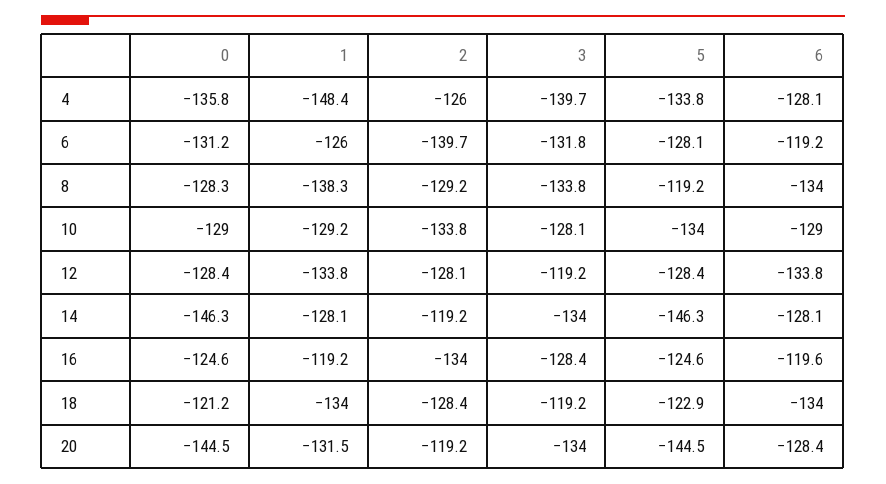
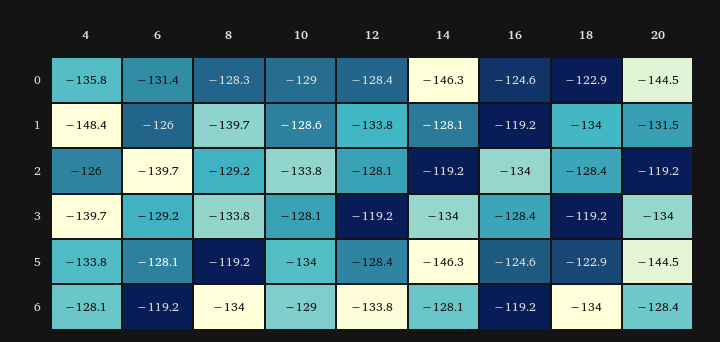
0, 6: -131.2 -> -131.4
3, 6: -131.8 -> -129.2
1, 8: -138.3 -> -139.7
1, 10: -129.2 -> -128.6
6, 16: -119.6 -> -119.2
0, 18: -121.2 -> -122.9

